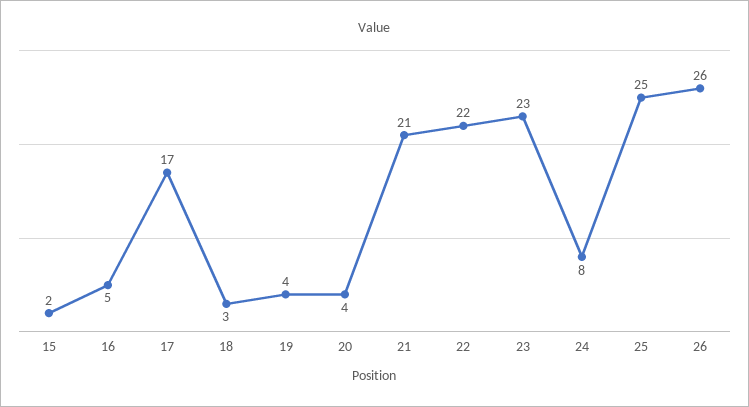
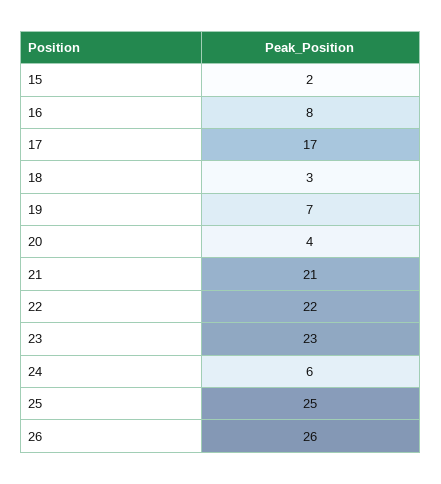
16: 5 -> 8
19: 4 -> 7
24: 8 -> 6

